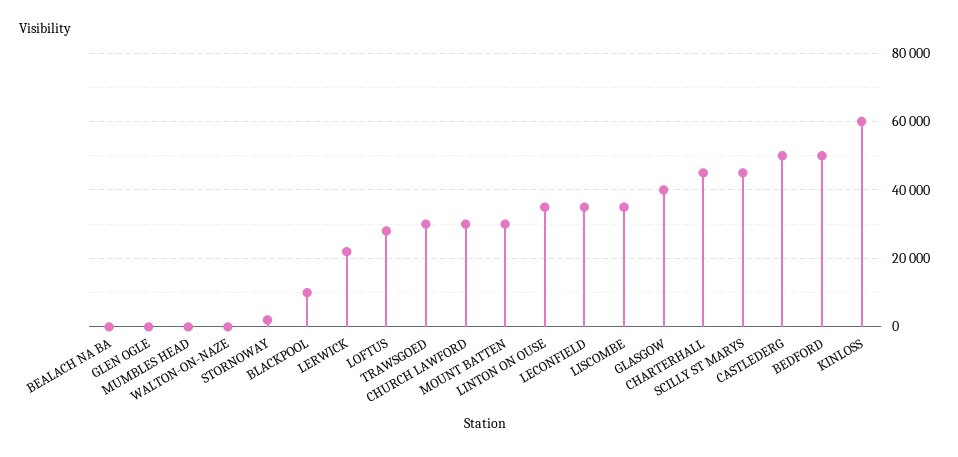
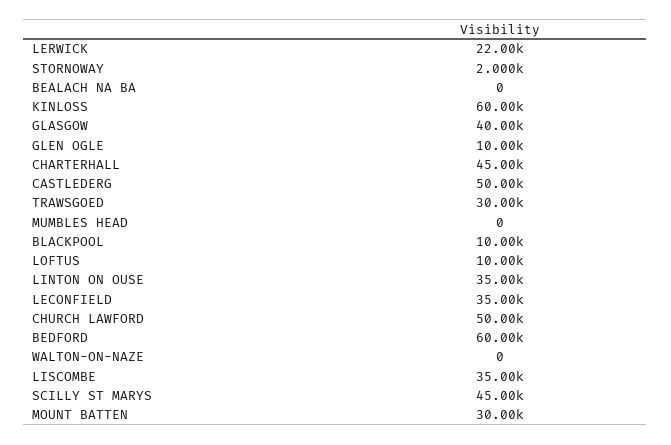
GLEN OGLE: 0 -> 10000
LOFTUS: 28000 -> 10000
CHURCH LAWFORD: 30000 -> 50000
BEDFORD: 50000 -> 60000

